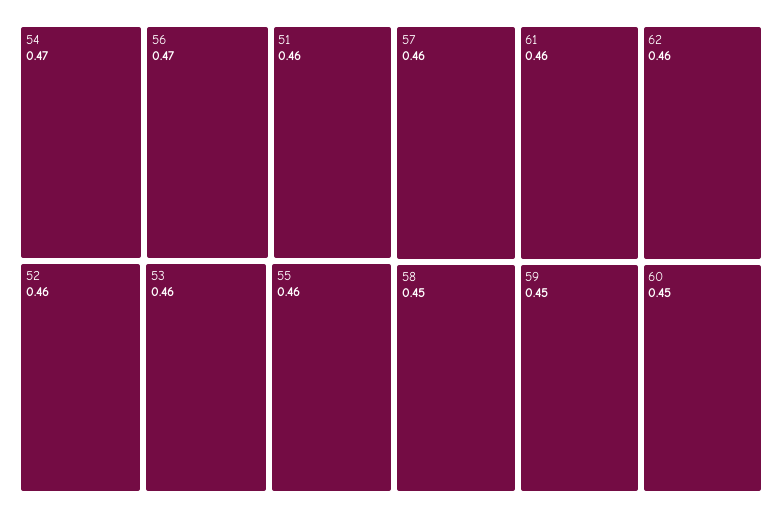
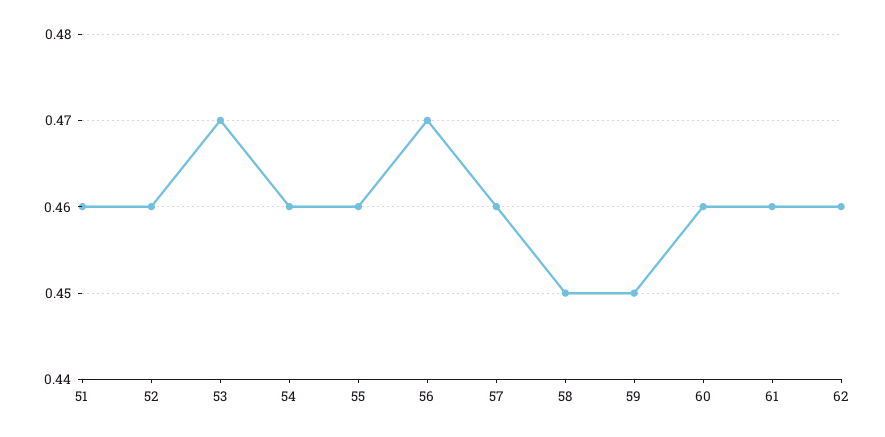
54: 0.47 -> 0.46
53: 0.46 -> 0.47
60: 0.45 -> 0.46

